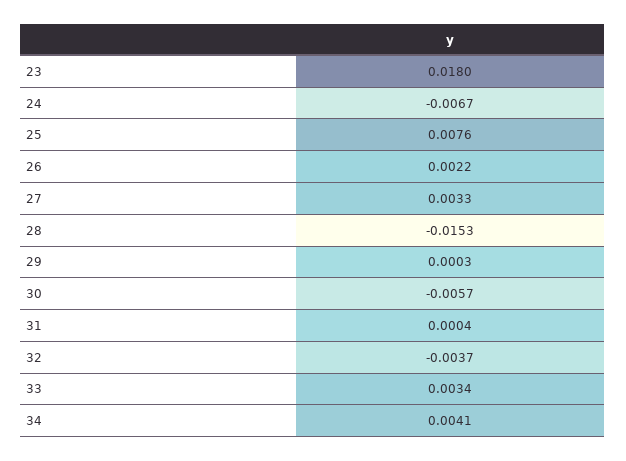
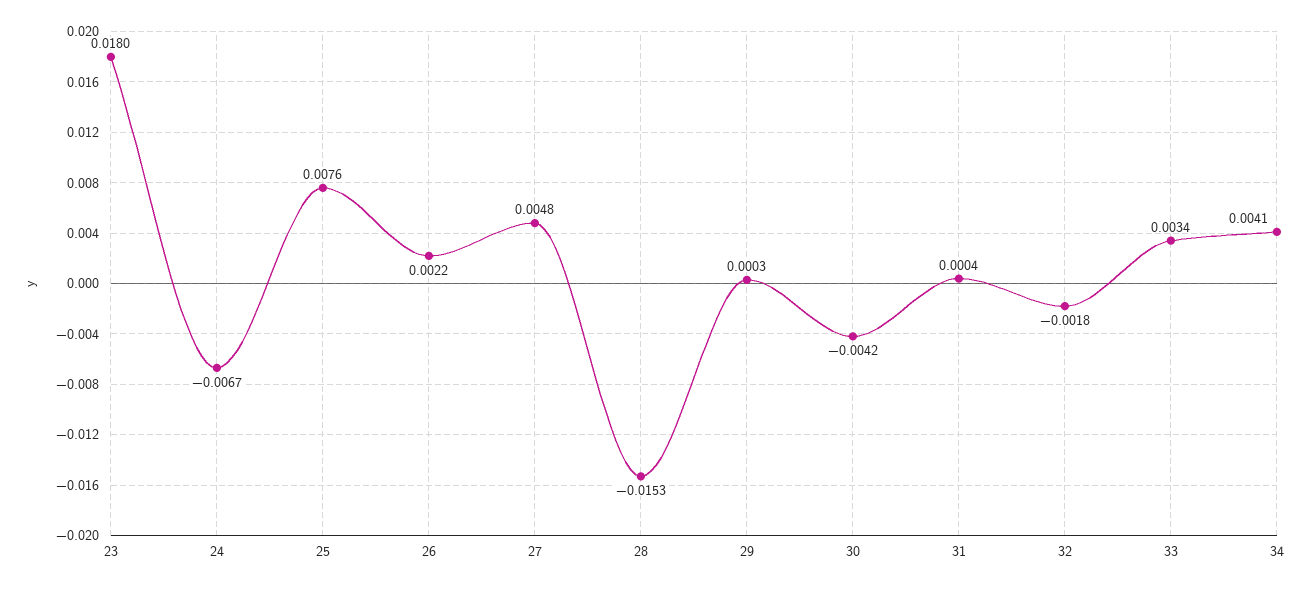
27: 0.0033 -> 0.0048
30: -0.0057 -> -0.0042
32: -0.0037 -> -0.0018

